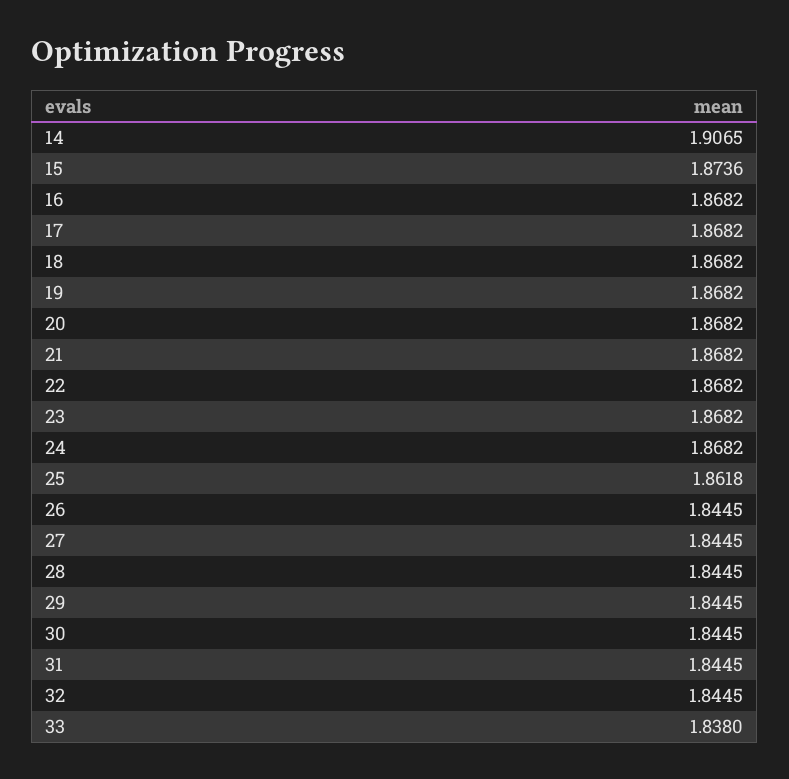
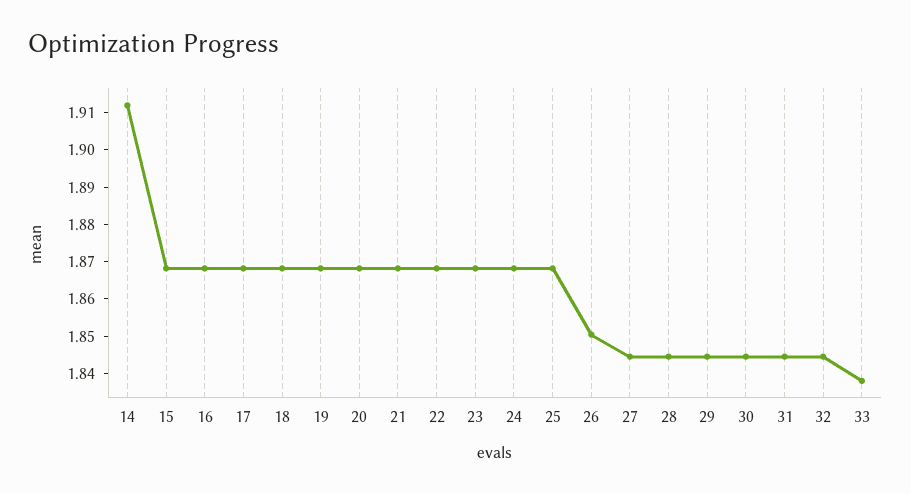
14: 1.9065 -> 1.9125
15: 1.8736 -> 1.8675
25: 1.8618 -> 1.8675
26: 1.8445 -> 1.85

